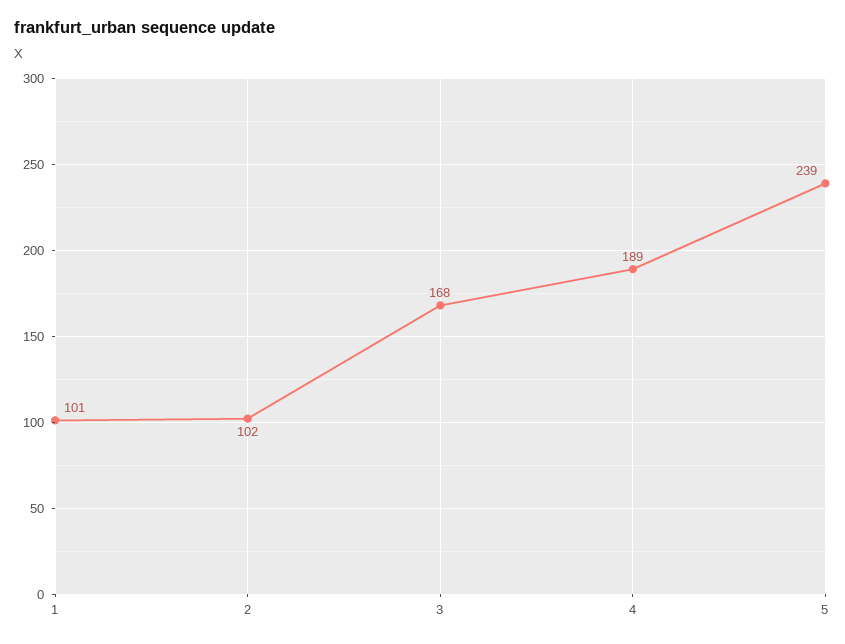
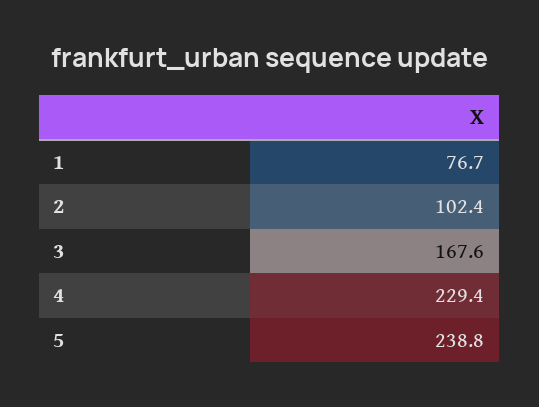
1: 101 -> 76.7
4: 189 -> 229.4

